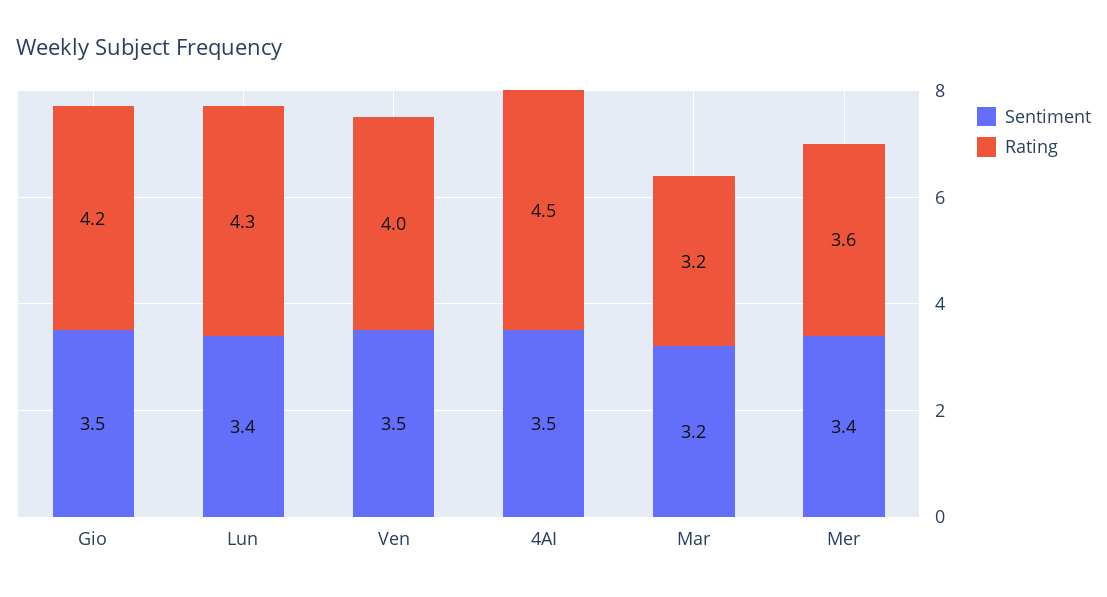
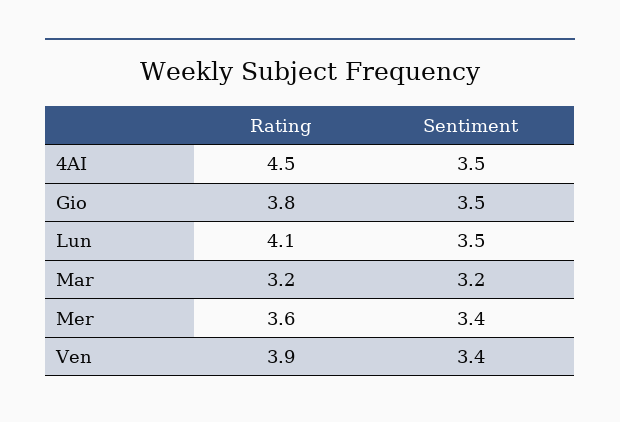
Rating, Gio: 4.2 -> 3.8
Sentiment, Lun: 3.4 -> 3.5
Rating, Lun: 4.3 -> 4.1
Sentiment, Ven: 3.5 -> 3.4
Rating, Ven: 4 -> 3.9

